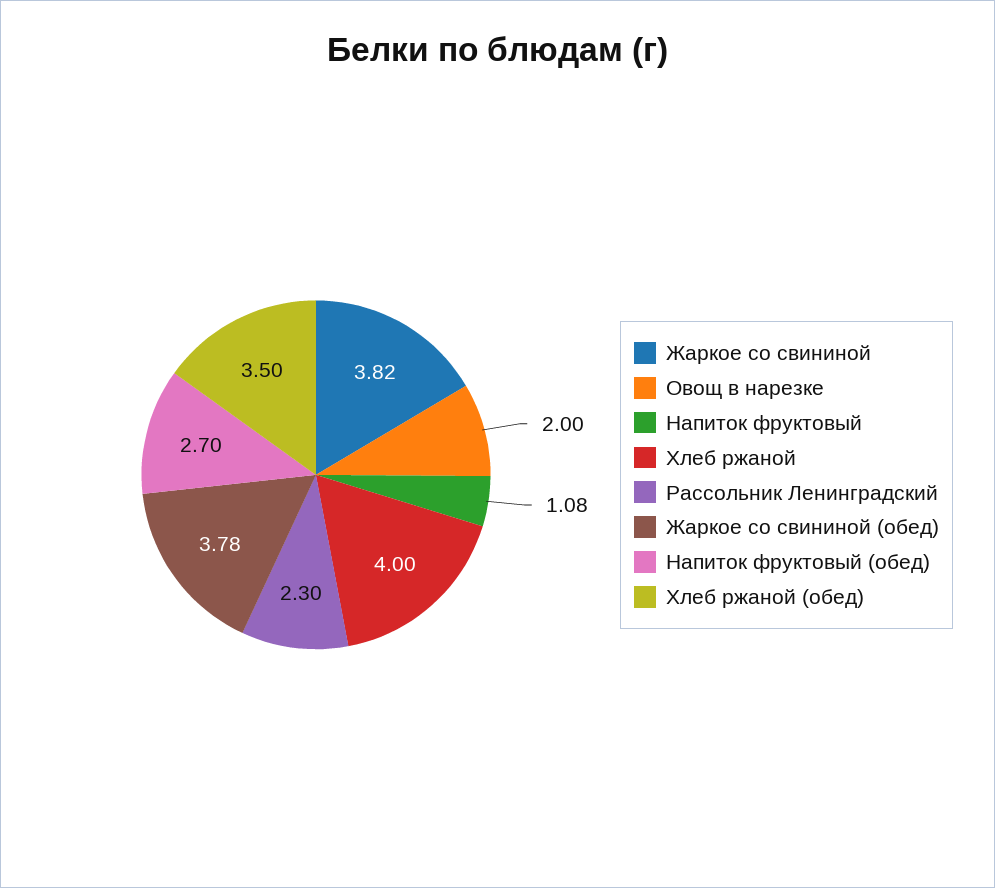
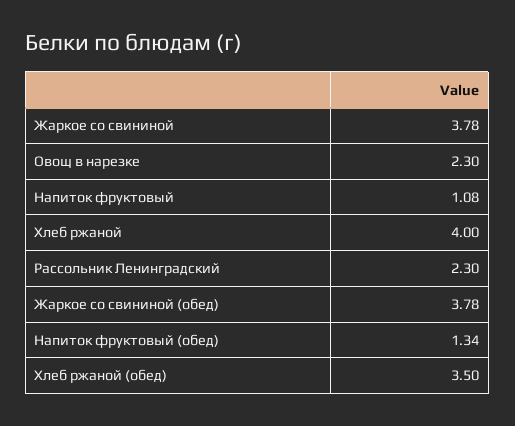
Жаркое со свининой: 3.82 -> 3.78
Овощ в нарезке: 2 -> 2.3
Напиток фруктовый (обед): 2.7 -> 1.34

